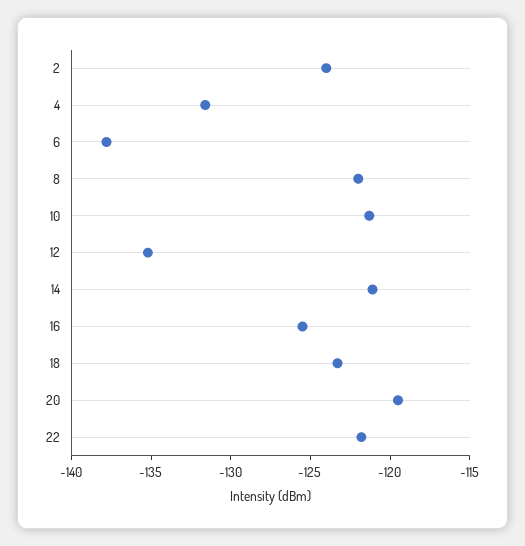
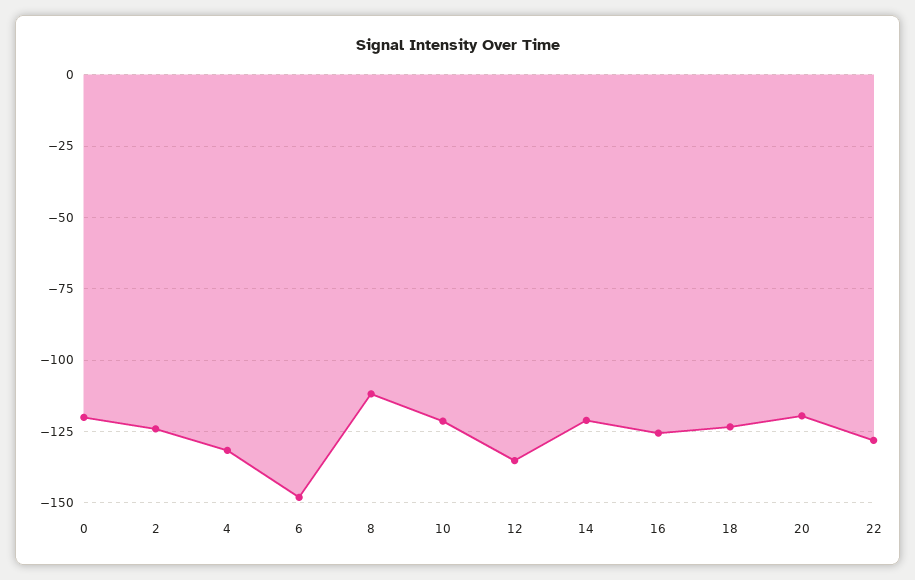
6: -138 -> -147.5
8: -122 -> -112.5
22: -122 -> -127.5
0: none -> -120

